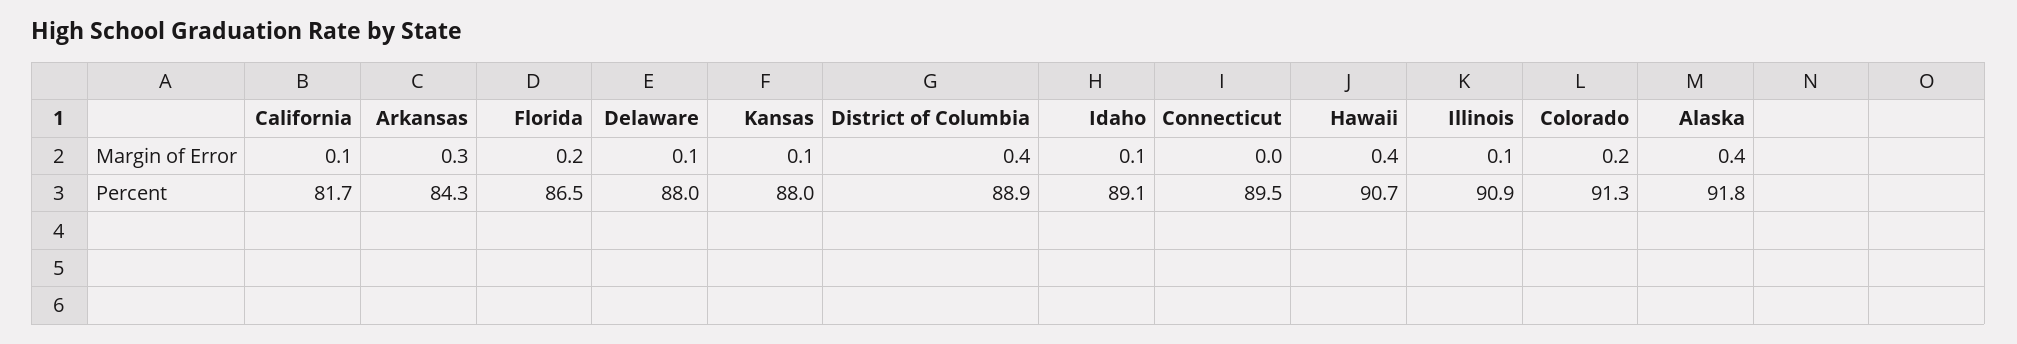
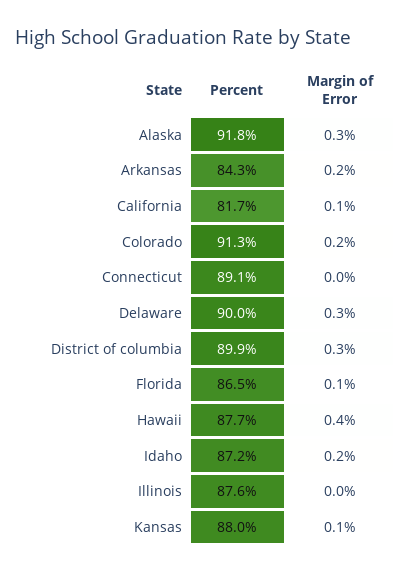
Arkansas, Margin of Error: 0.3 -> 0.2
Florida, Margin of Error: 0.2 -> 0.1
Delaware, Margin of Error: 0.1 -> 0.3
District of Columbia, Margin of Error: 0.4 -> 0.3
Idaho, Margin of Error: 0.1 -> 0.2
Illinois, Margin of Error: 0.1 -> 0
Alaska, Margin of Error: 0.4 -> 0.3
Delaware, Percent: 88 -> 90
District of Columbia, Percent: 88.9 -> 89.9
Idaho, Percent: 89.1 -> 87.2
Connecticut, Percent: 89.5 -> 89.1
Hawaii, Percent: 90.7 -> 87.7
Illinois, Percent: 90.9 -> 87.6

